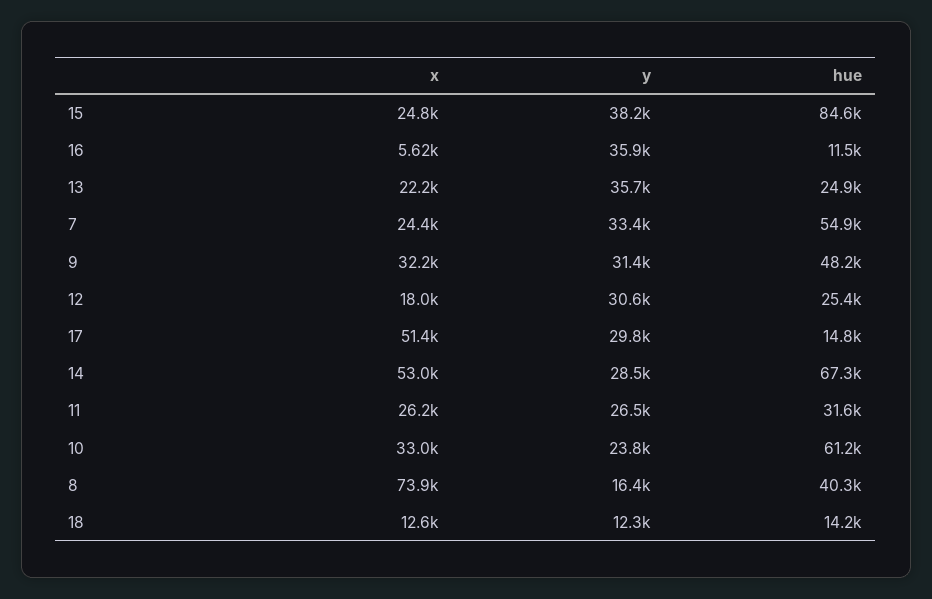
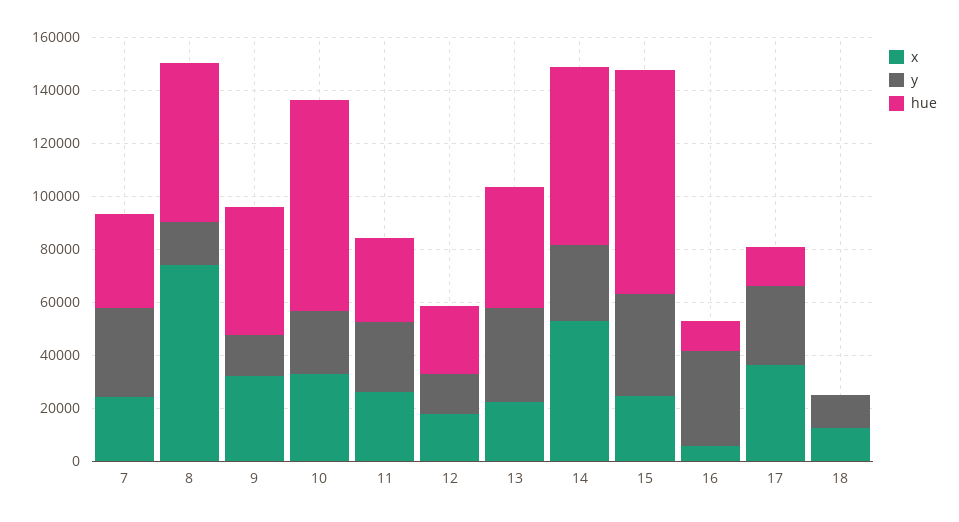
hue, 13: 24900 -> 45000
hue, 7: 54900 -> 35000
y, 9: 31400 -> 15000
y, 12: 30600 -> 15000
x, 17: 51400 -> 35000
hue, 10: 61200 -> 80000
hue, 8: 40300 -> 60000
hue, 18: 14200 -> 0

